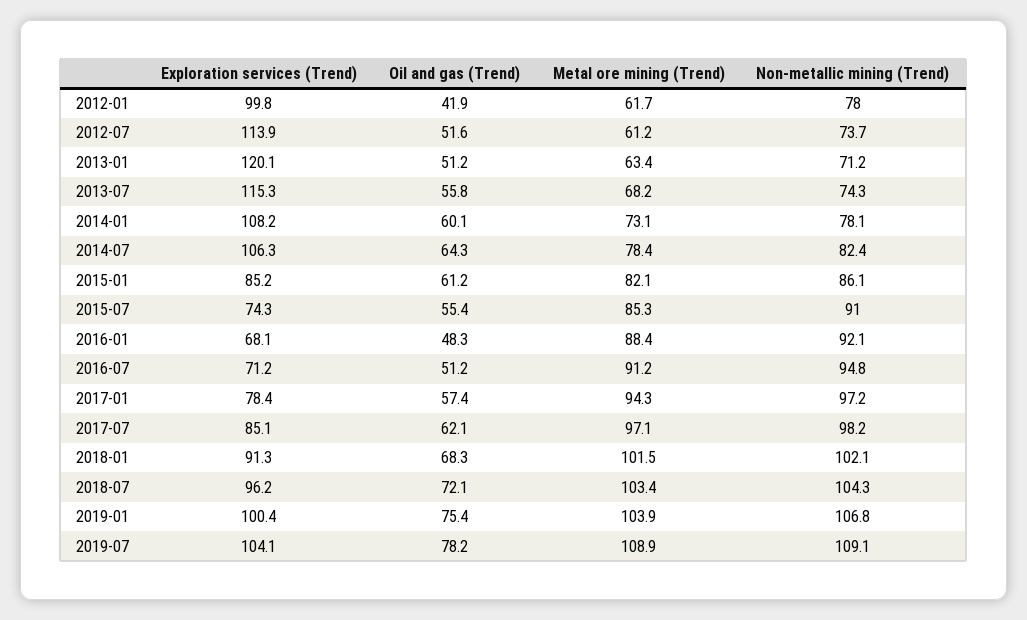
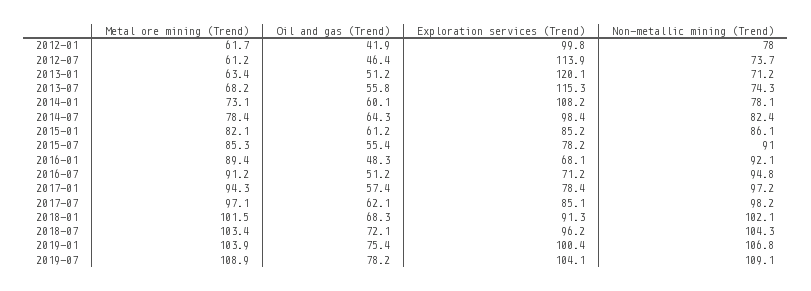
Oil and gas (Trend), 2012-07: 51.6 -> 46.4
Exploration services (Trend), 2014-07: 106.3 -> 98.4
Exploration services (Trend), 2015-07: 74.3 -> 78.2
Metal ore mining (Trend), 2016-01: 88.4 -> 89.4

